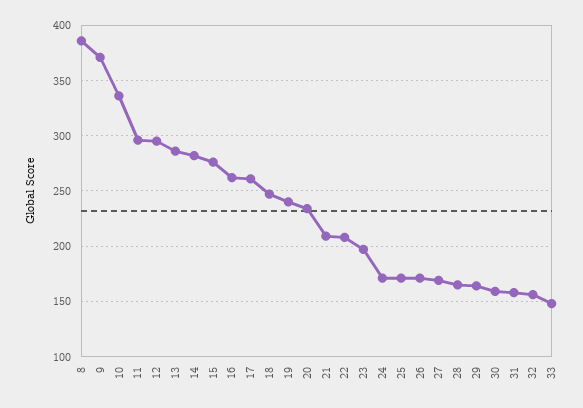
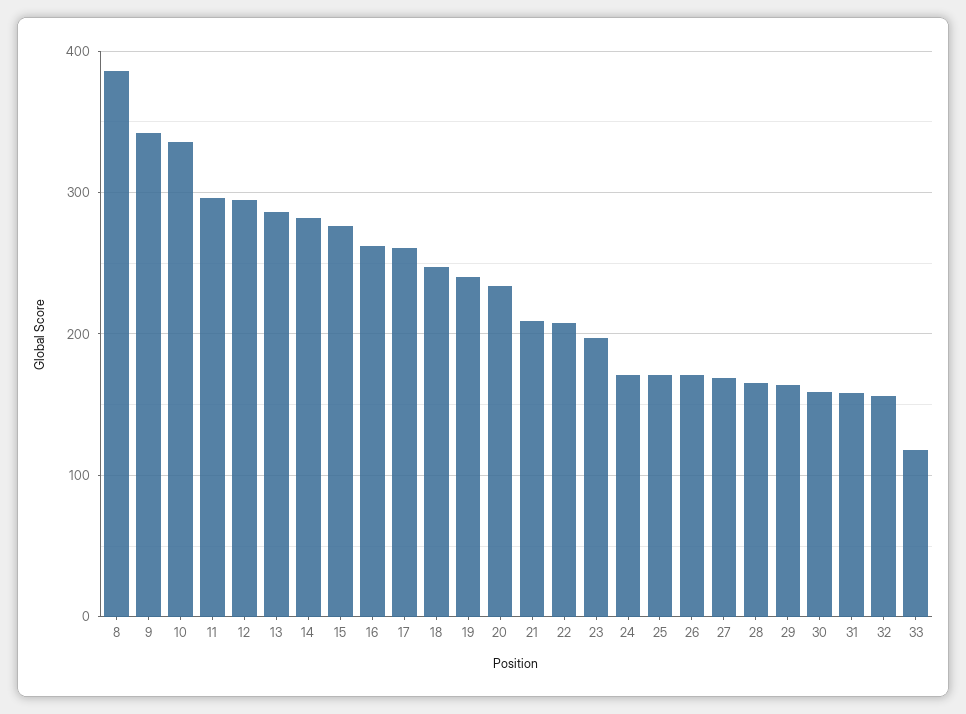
9: 370 -> 340
33: 150 -> 120

